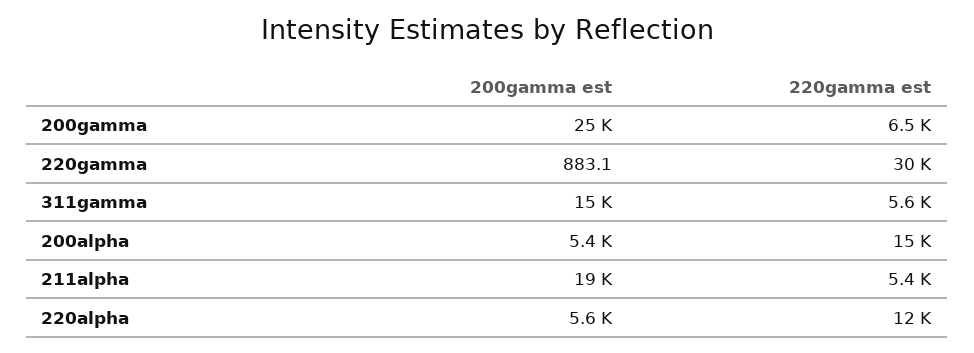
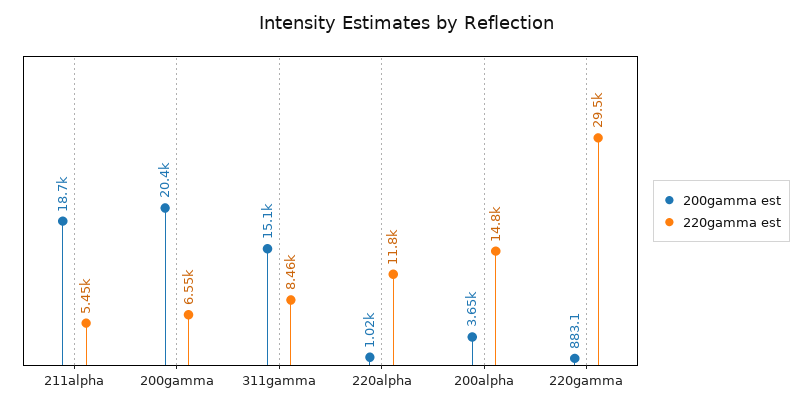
200gamma est, 200gamma: 25000 -> 20400
220gamma est, 311gamma: 5600 -> 8460
200gamma est, 200alpha: 5400 -> 3650
200gamma est, 220alpha: 5600 -> 1020

